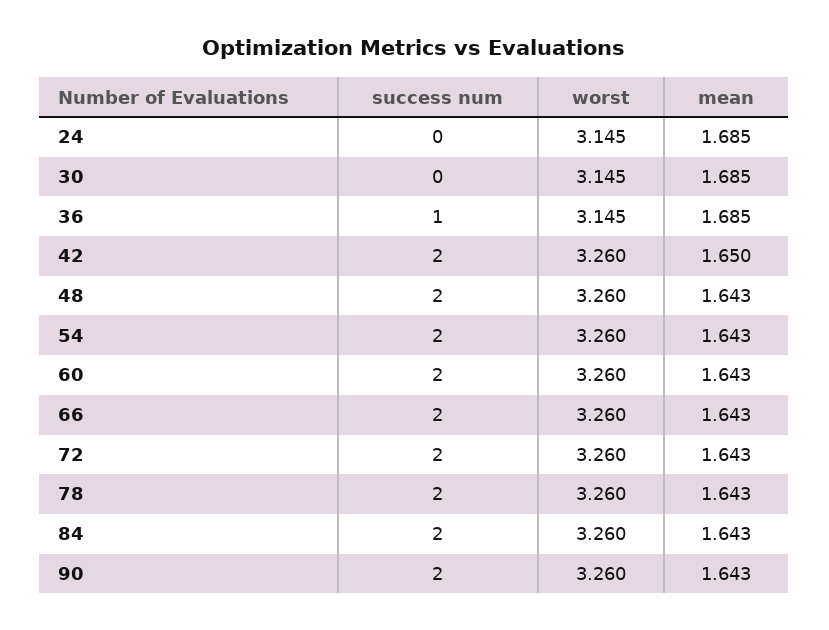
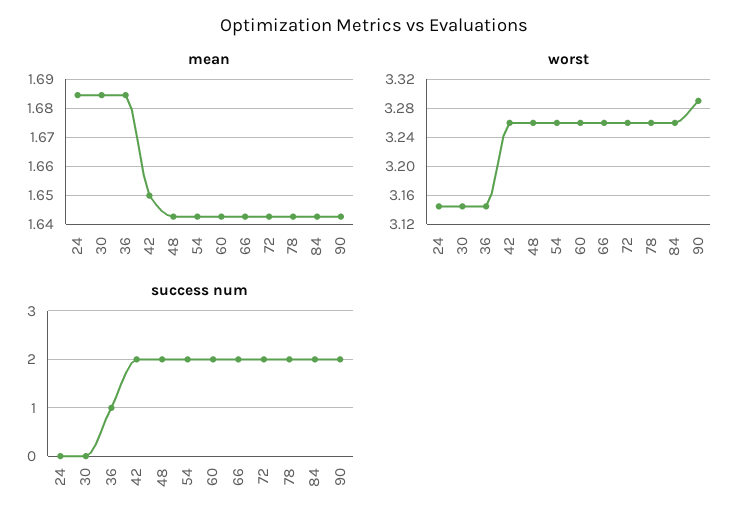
worst, 90: 3.26 -> 3.29

